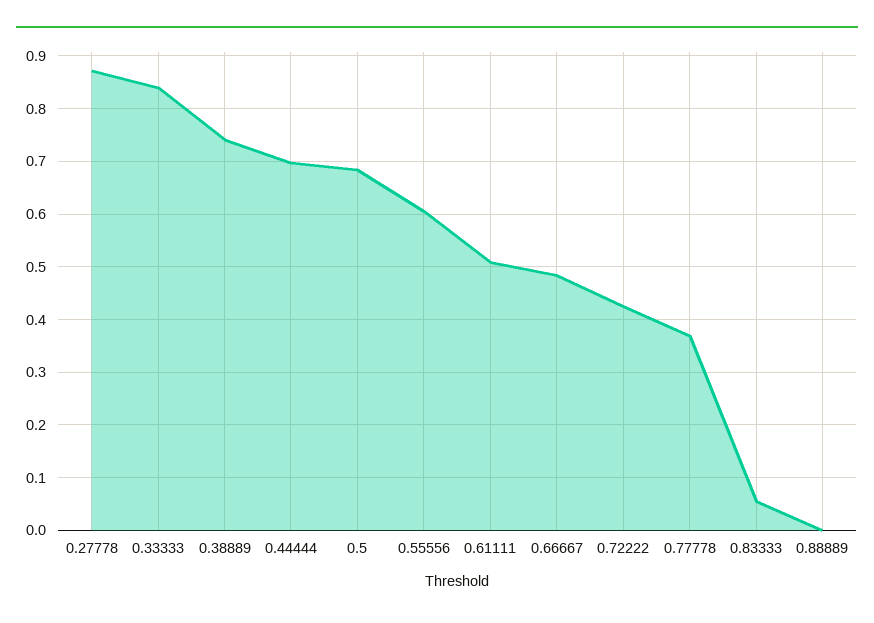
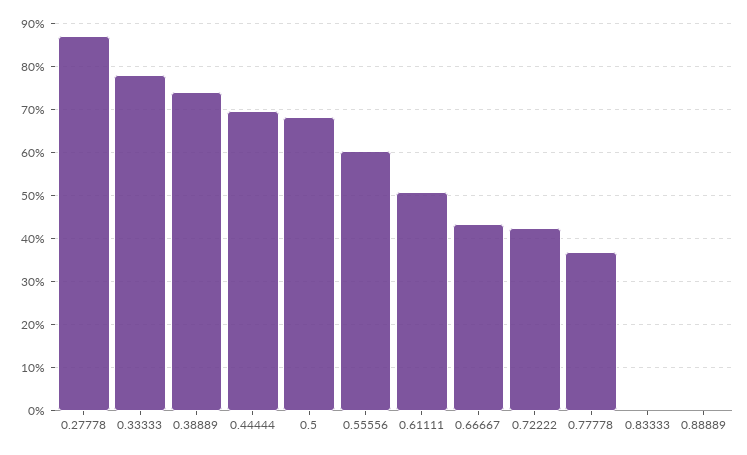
0.33333: 0.84 -> 0.78
0.66667: 0.48 -> 0.44
0.83333: 0.06 -> 0

